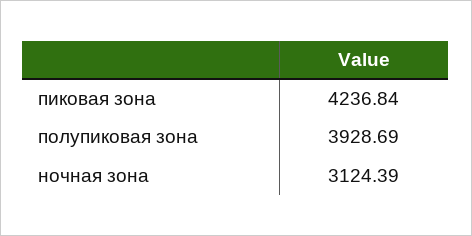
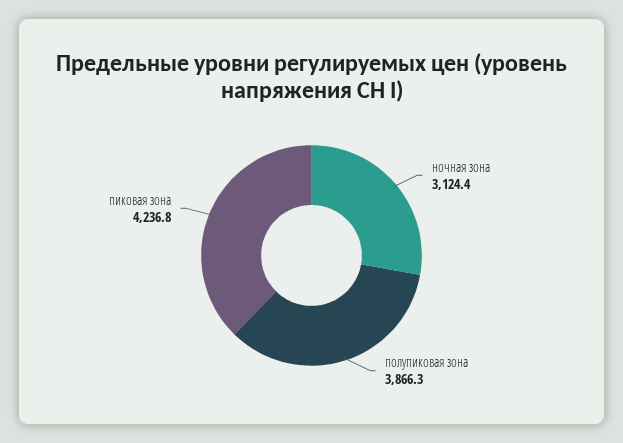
полупиковая зона: 3928.69 -> 3866.3

